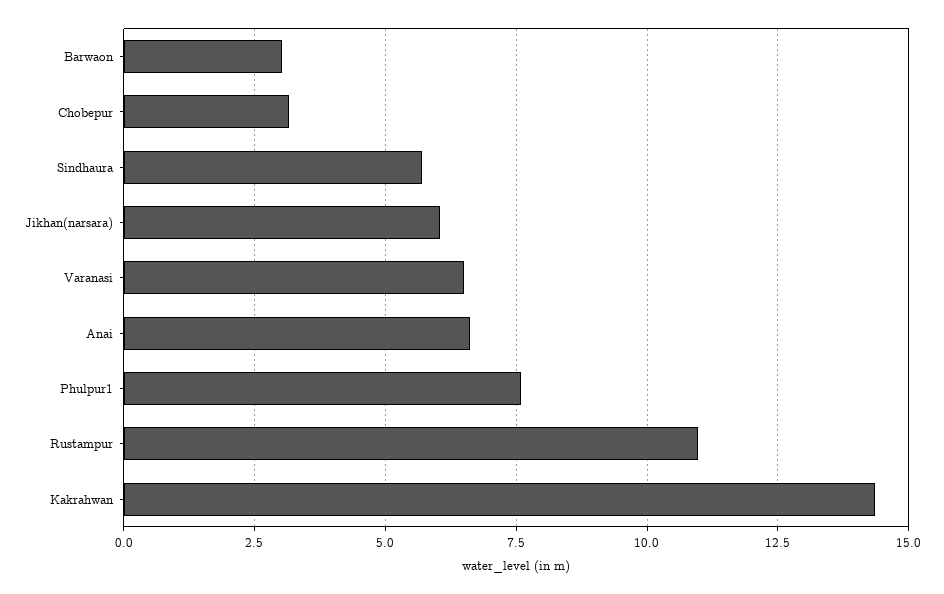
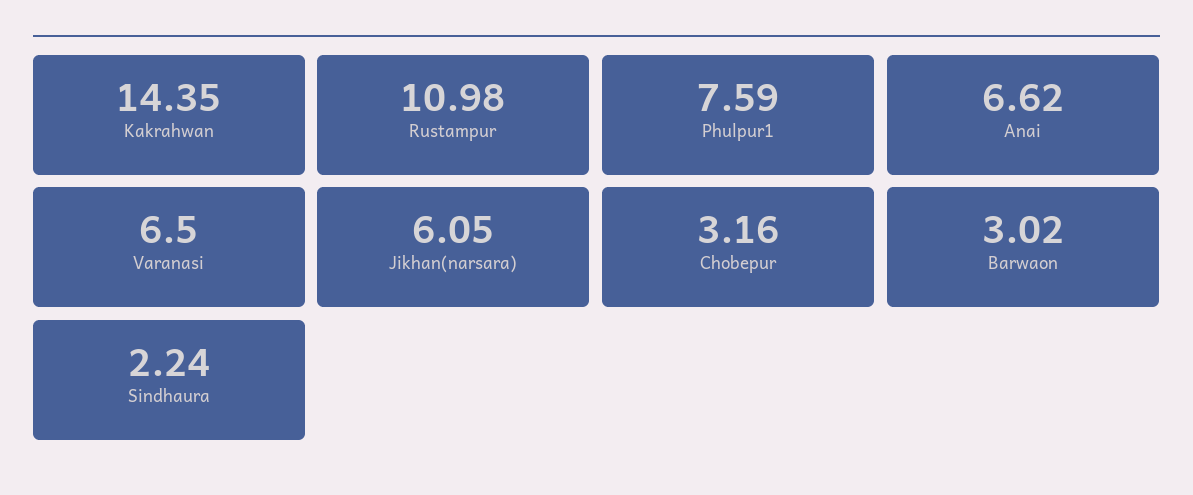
Sindhaura: 5.75 -> 2.24

